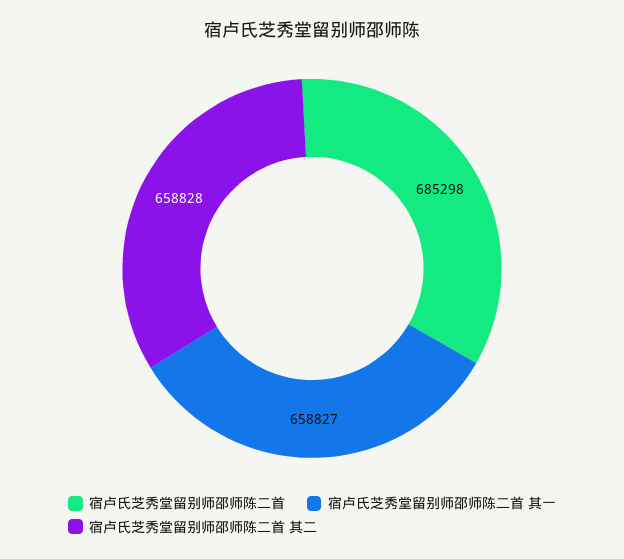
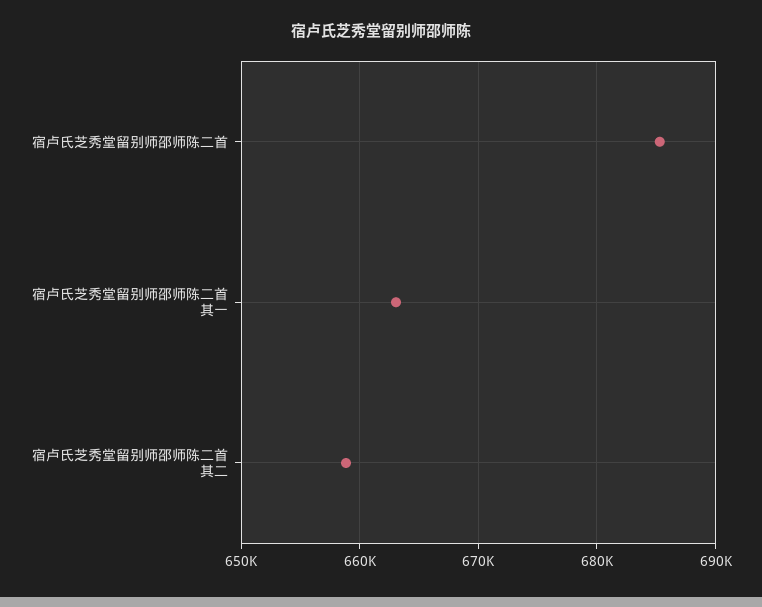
宿卢氏芝秀堂留别师邵师陈二首 其一: 658827 -> 663000

